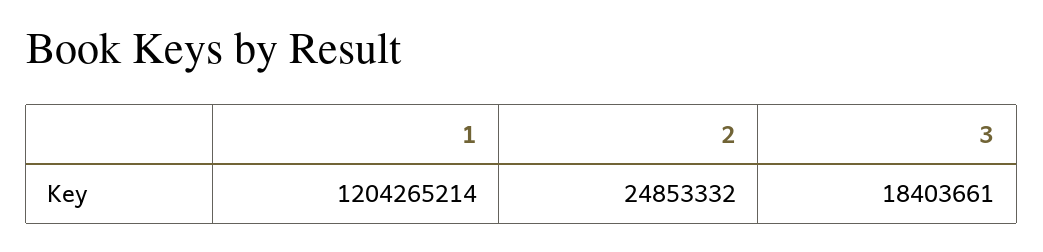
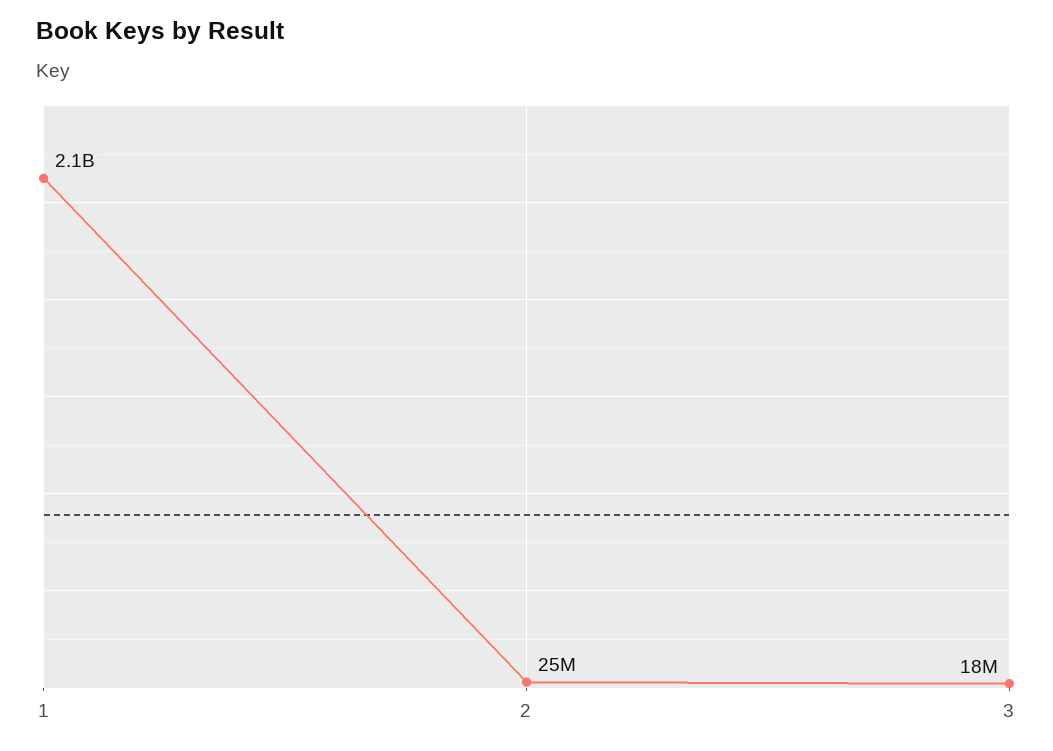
1: 1204265214 -> 2100000000

